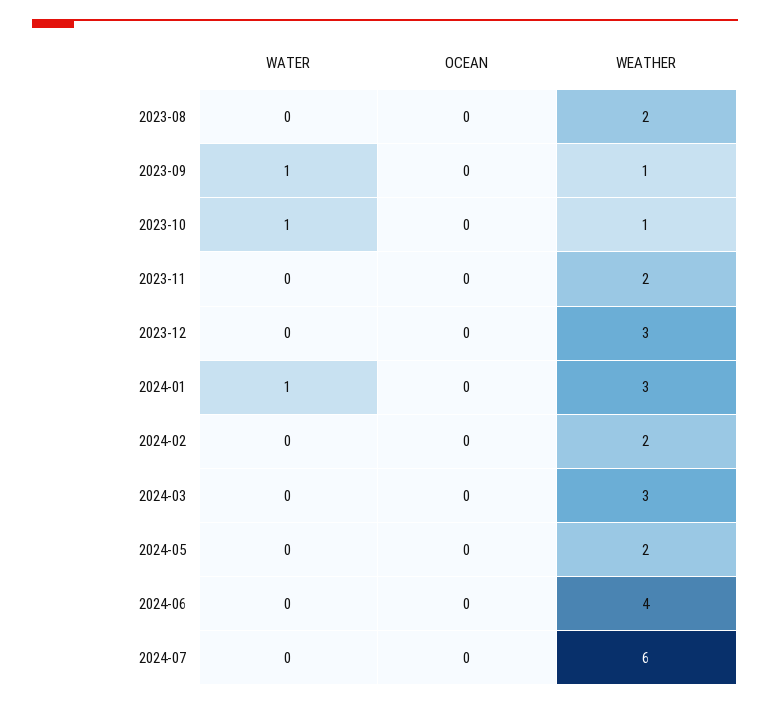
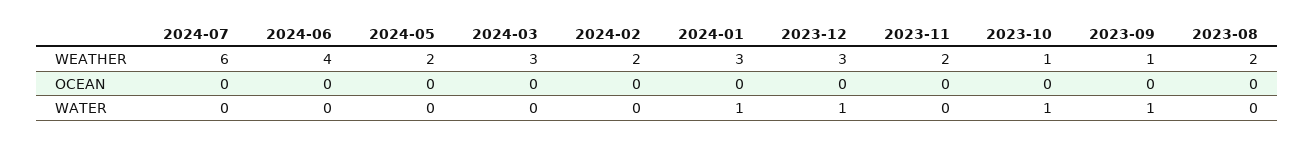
WATER, 2023-12: 0 -> 1

